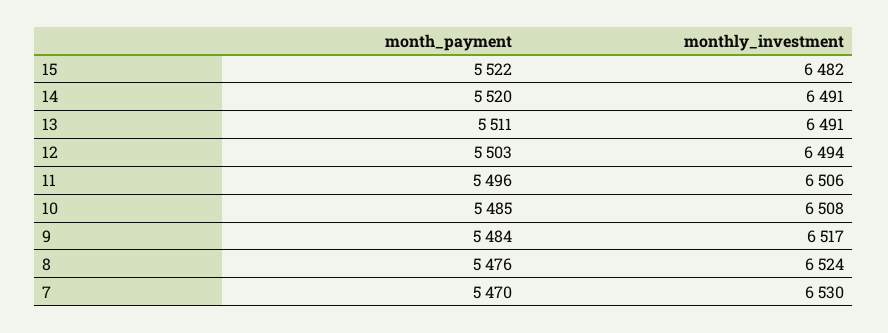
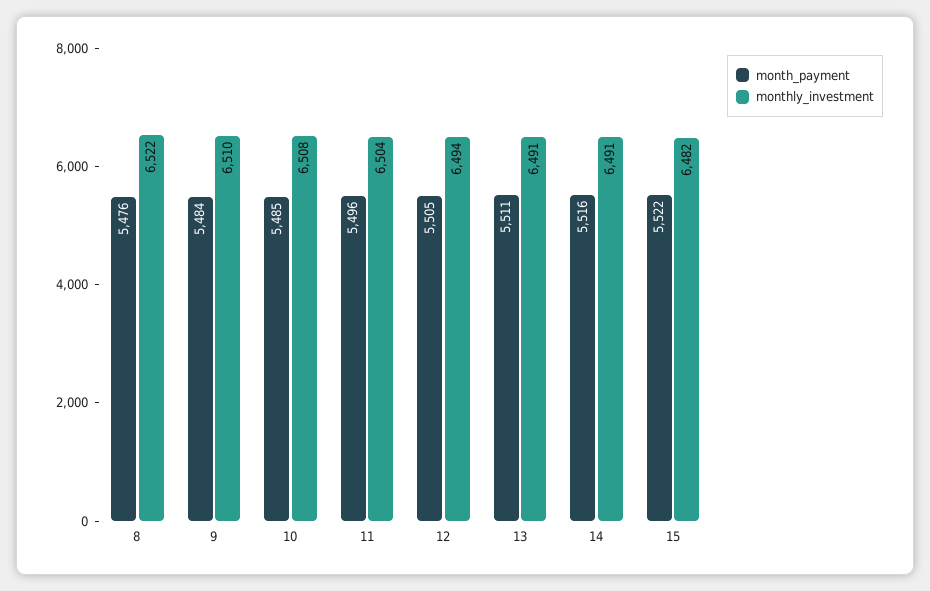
month_payment, 14: 5520 -> 5516
month_payment, 12: 5503 -> 5505
monthly_investment, 11: 6506 -> 6504
monthly_investment, 9: 6517 -> 6510
monthly_investment, 8: 6524 -> 6522
month_payment, 7: 5470 -> none
monthly_investment, 7: 6530 -> none

